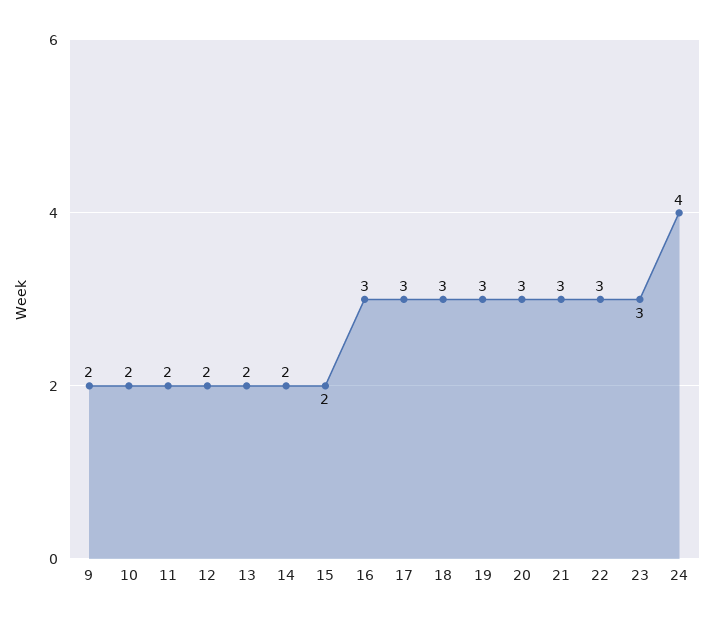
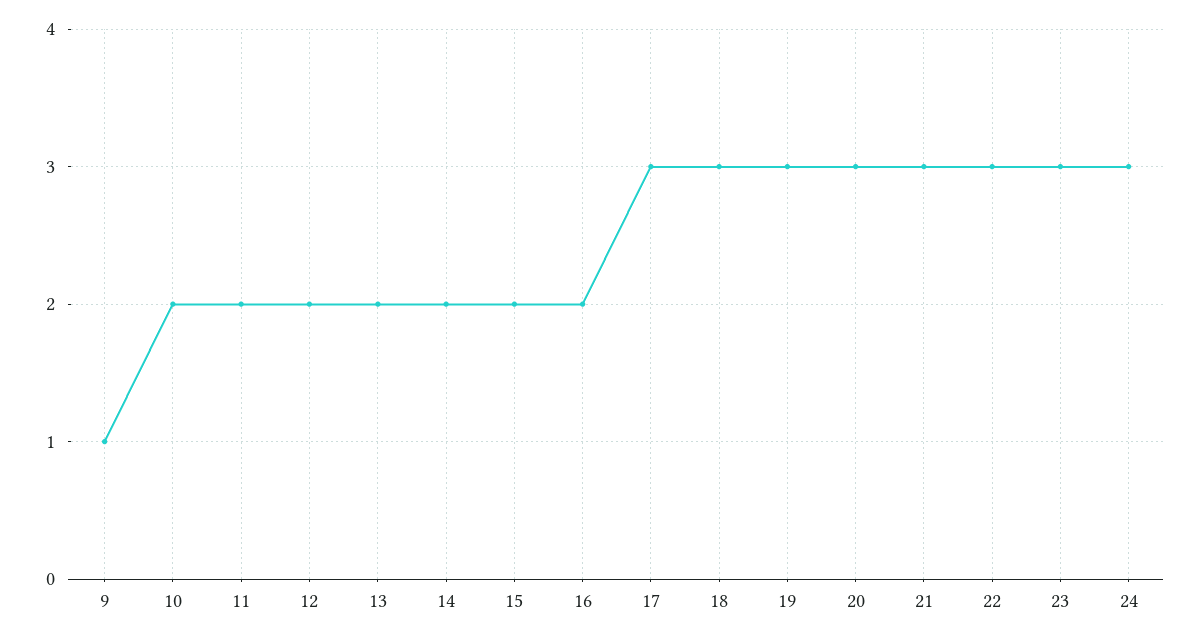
9: 2 -> 1
16: 3 -> 2
24: 4 -> 3

